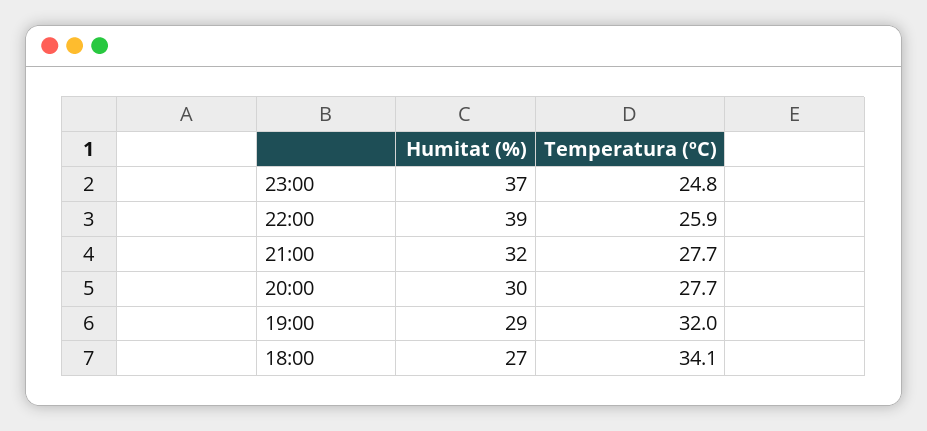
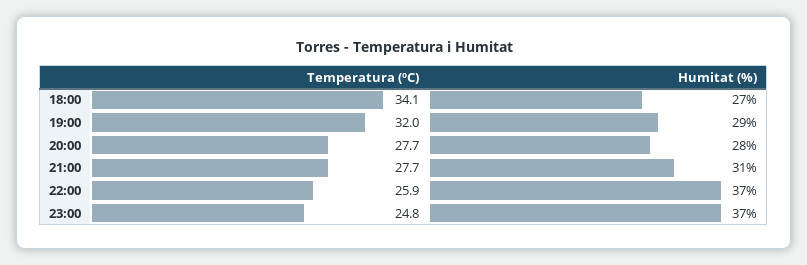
Humitat (%), 22:00: 39 -> 37
Humitat (%), 21:00: 32 -> 31
Humitat (%), 20:00: 30 -> 28

